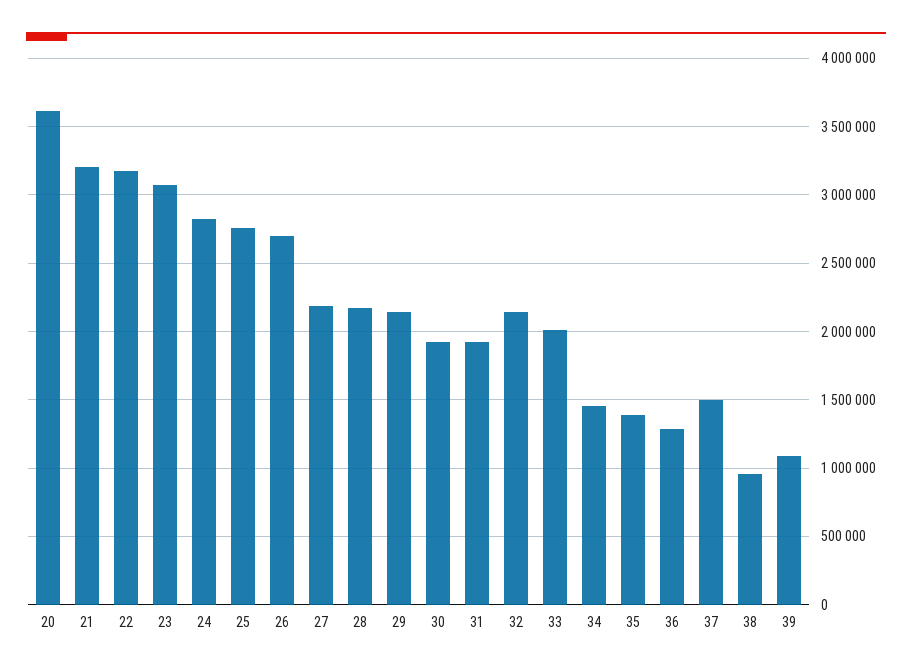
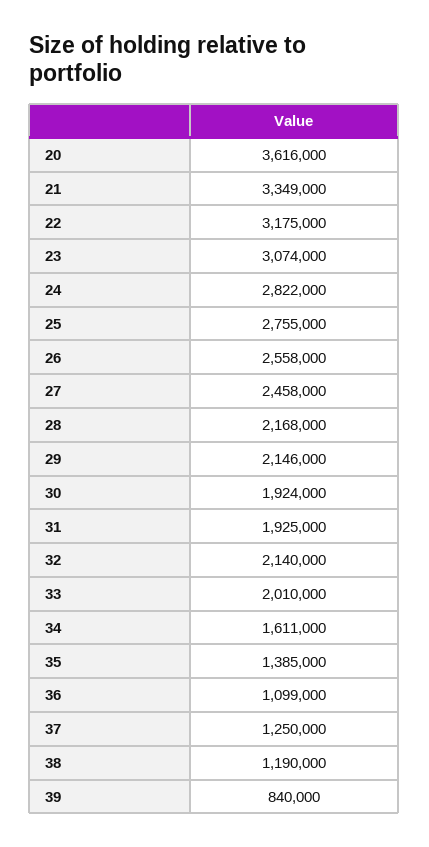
21: 3200000 -> 3349000
26: 2700000 -> 2558000
27: 2200000 -> 2458000
34: 1450000 -> 1611000
36: 1300000 -> 1099000
37: 1500000 -> 1250000
38: 950000 -> 1190000
39: 1100000 -> 840000

